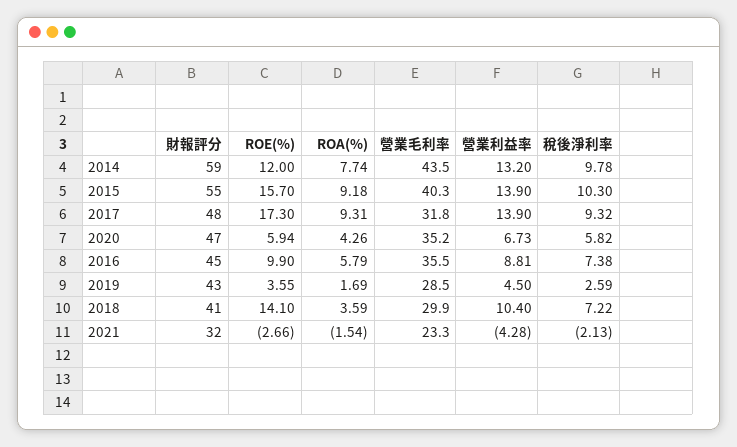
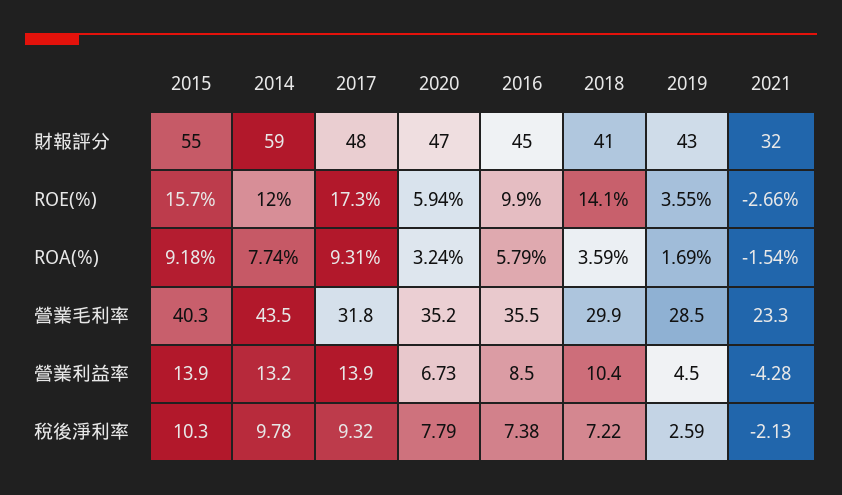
ROA(%), 2020: 4.26 -> 3.24
稅後淨利率, 2020: 5.82 -> 7.79
營業利益率, 2016: 8.81 -> 8.5

